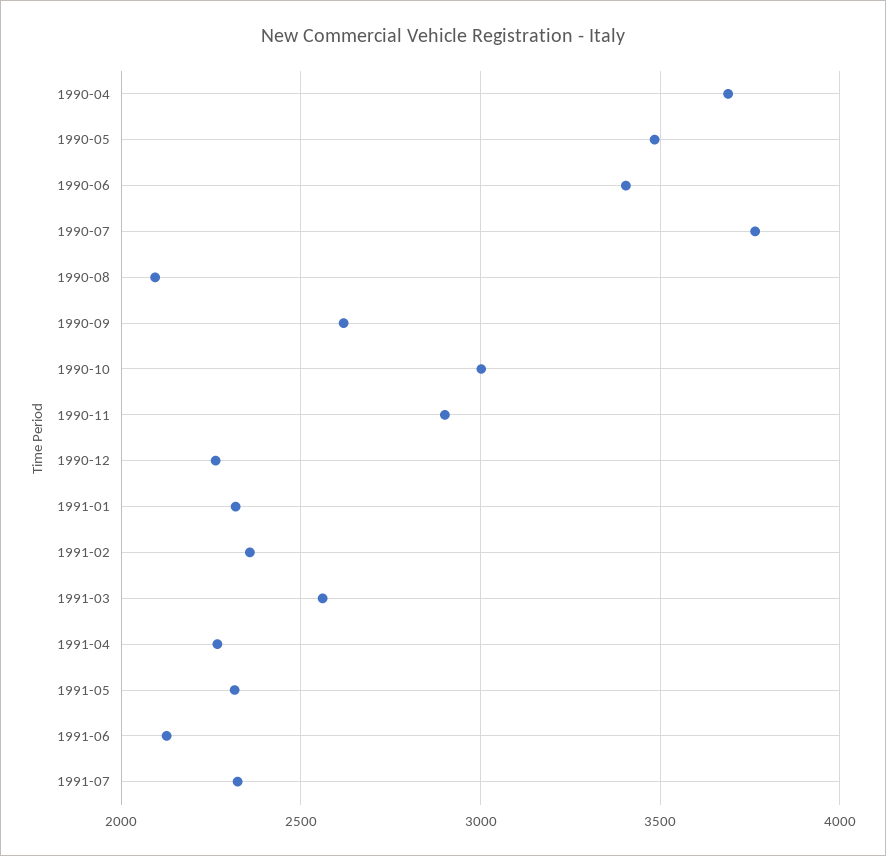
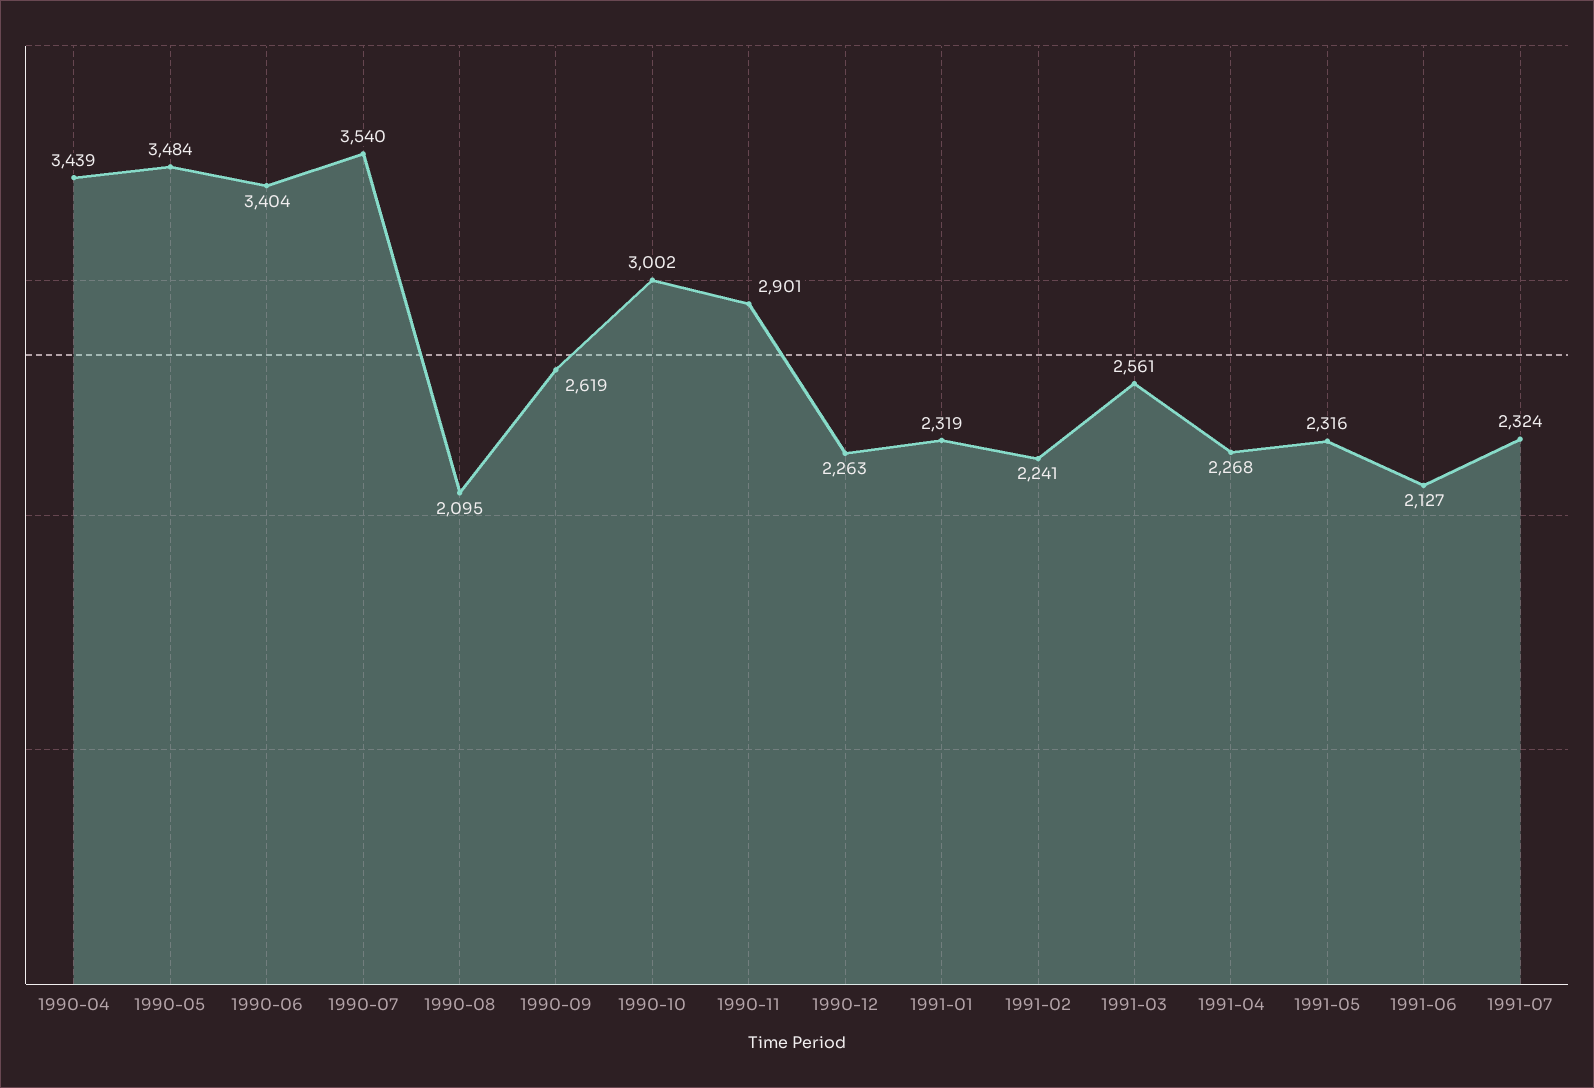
1990-04: 3700 -> 3439
1990-07: 3750 -> 3540
1991-02: 2350 -> 2241

